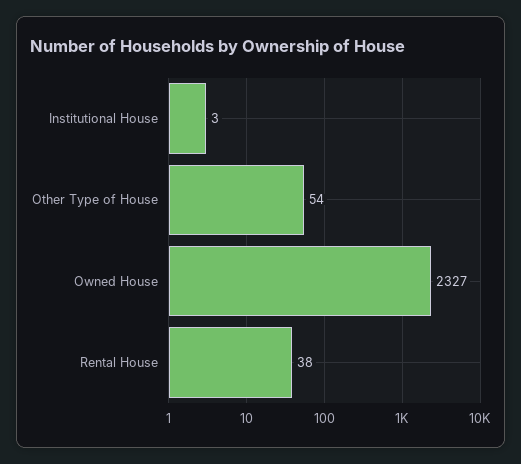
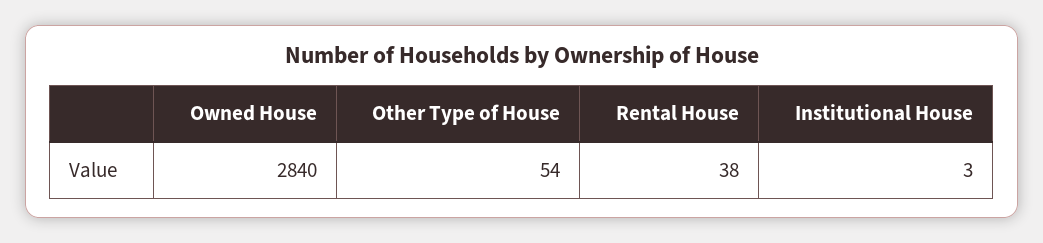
Owned House: 2327 -> 2840

